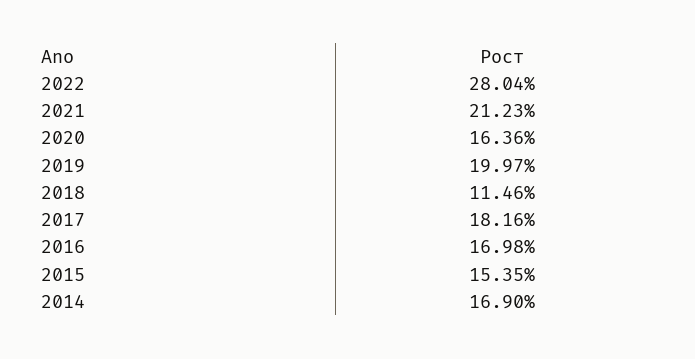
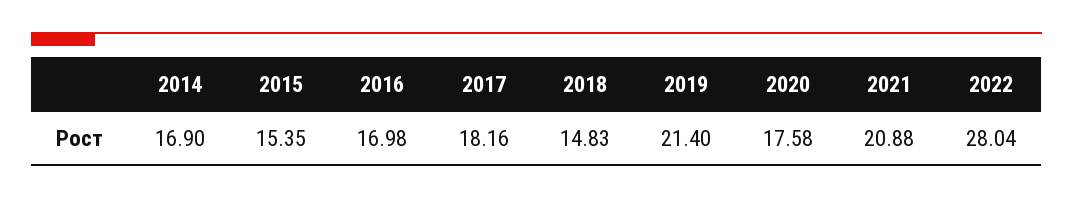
2021: 21.23 -> 20.88
2020: 16.36 -> 17.58
2019: 19.97 -> 21.4
2018: 11.46 -> 14.83

